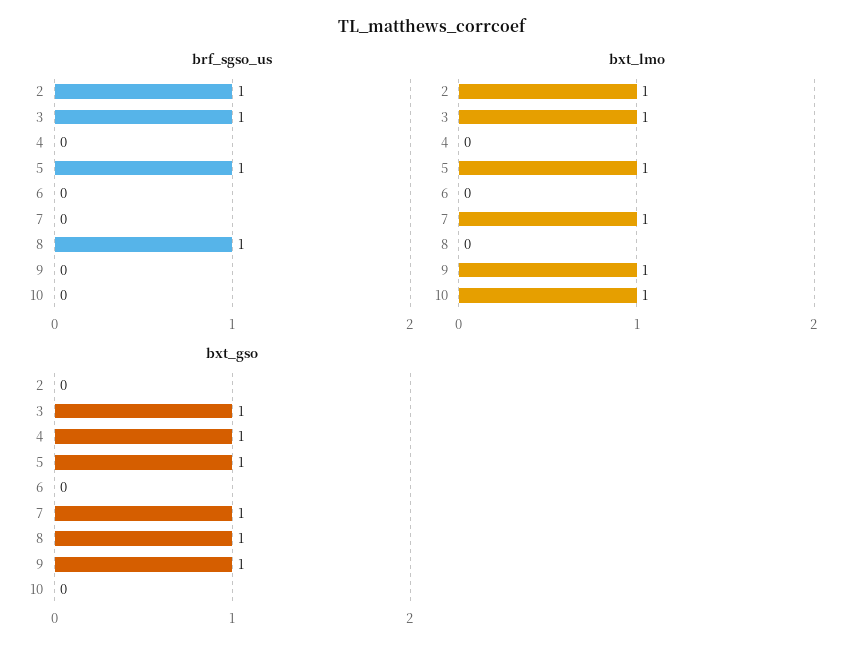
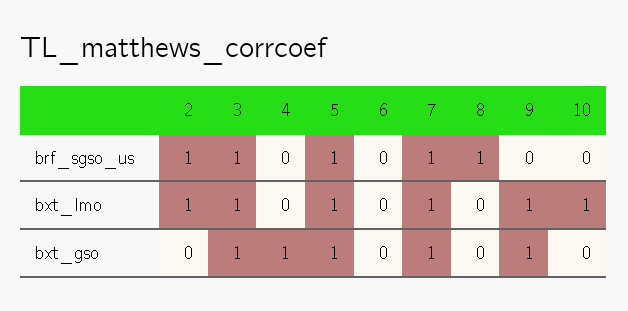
brf_sgso_us, 7: 0 -> 1
bxt_gso, 8: 1 -> 0

